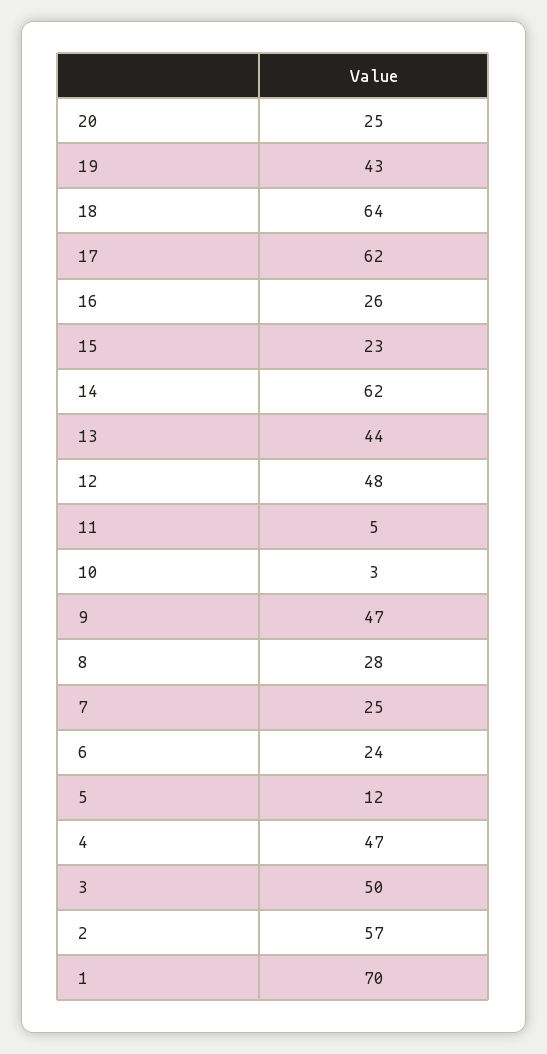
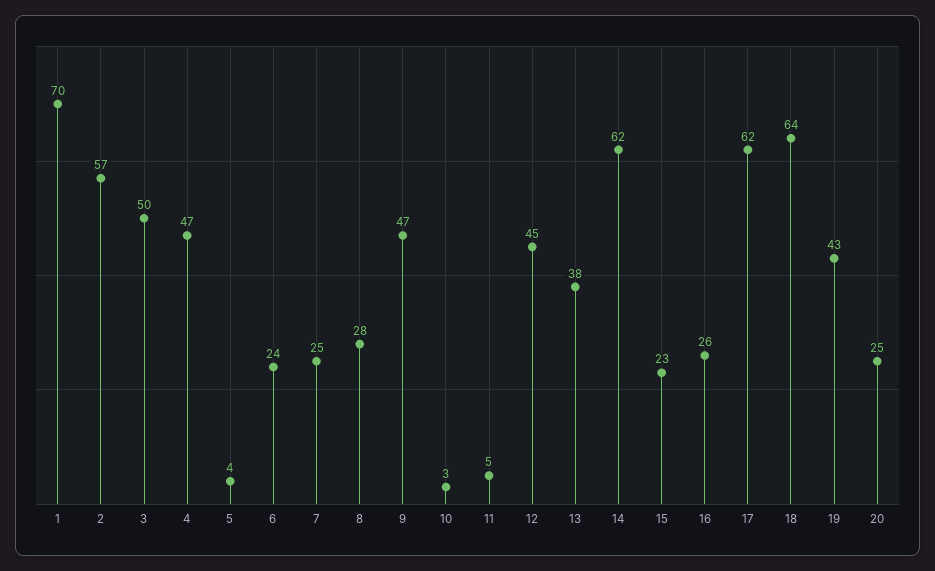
13: 44 -> 38
12: 48 -> 45
5: 12 -> 4

